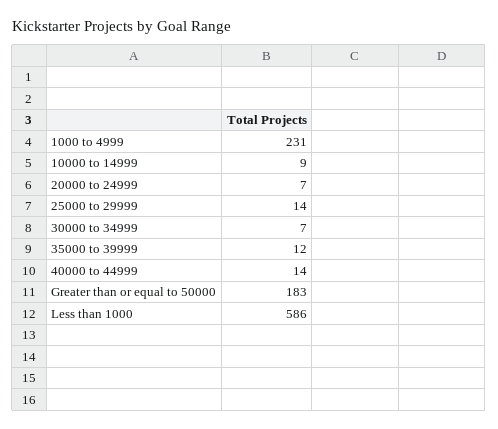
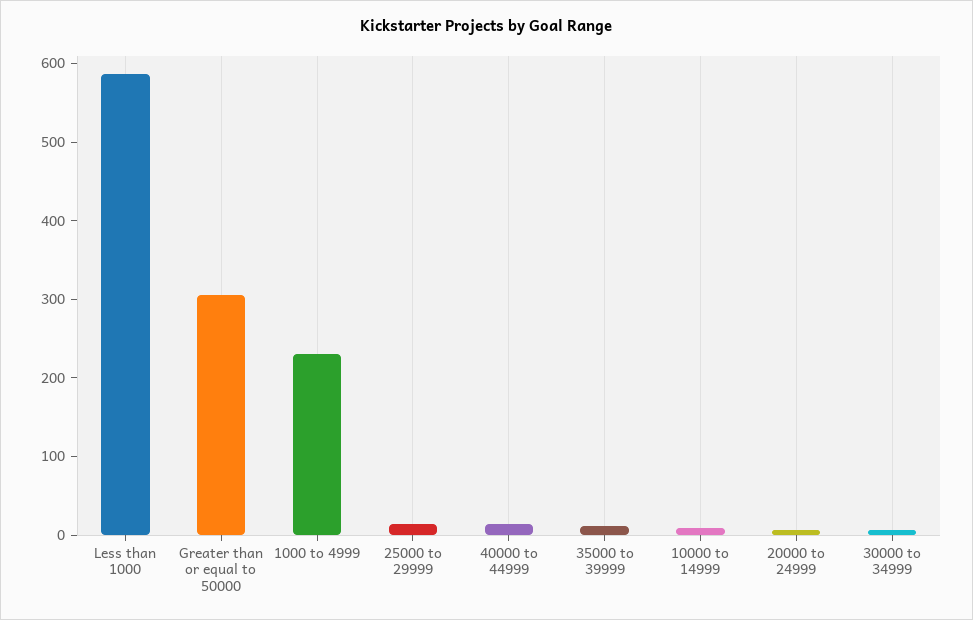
Greater than or equal to 50000: 183 -> 300

